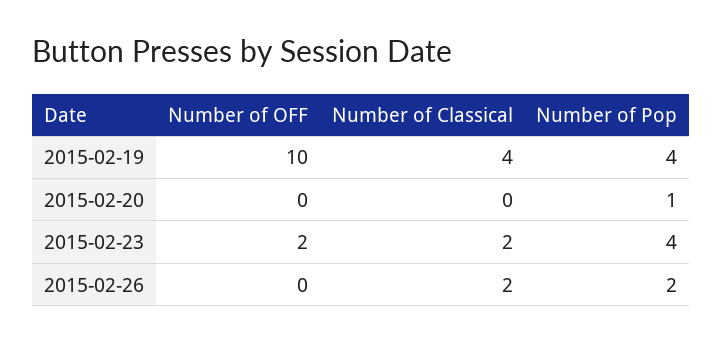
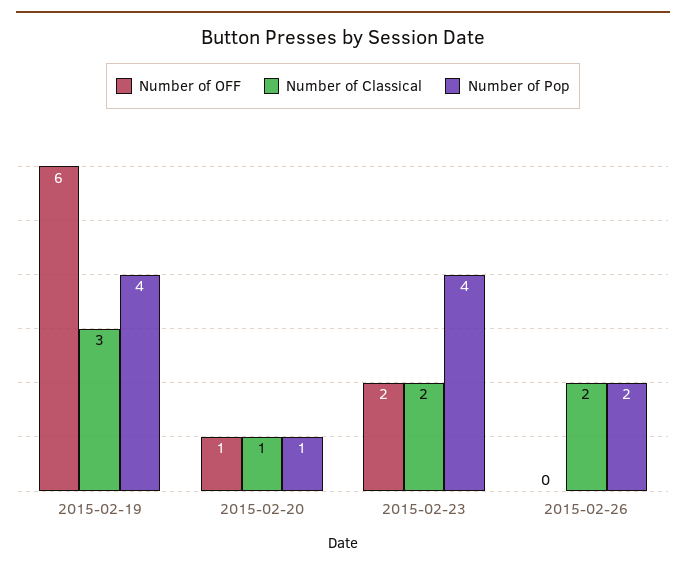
Number of OFF, 2015-02-19: 10 -> 6
Number of Classical, 2015-02-19: 4 -> 3
Number of OFF, 2015-02-20: 0 -> 1
Number of Classical, 2015-02-20: 0 -> 1

